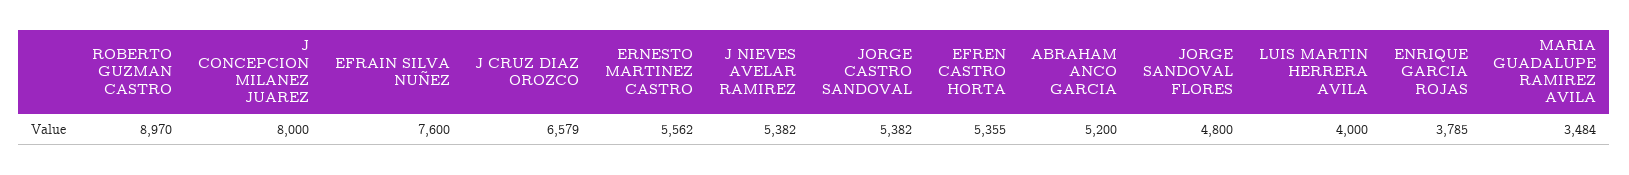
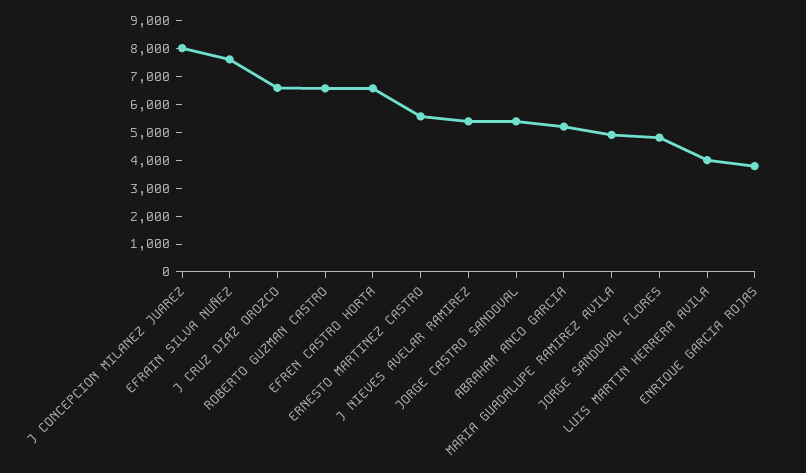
ROBERTO GUZMAN CASTRO: 8970 -> 6500
EFREN CASTRO HORTA: 5355 -> 6500
MARIA GUADALUPE RAMIREZ AVILA: 3484 -> 5000

